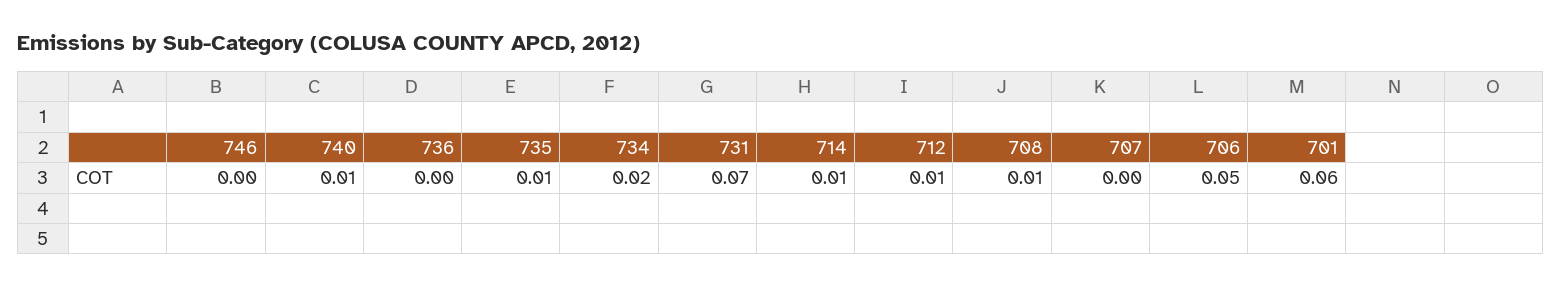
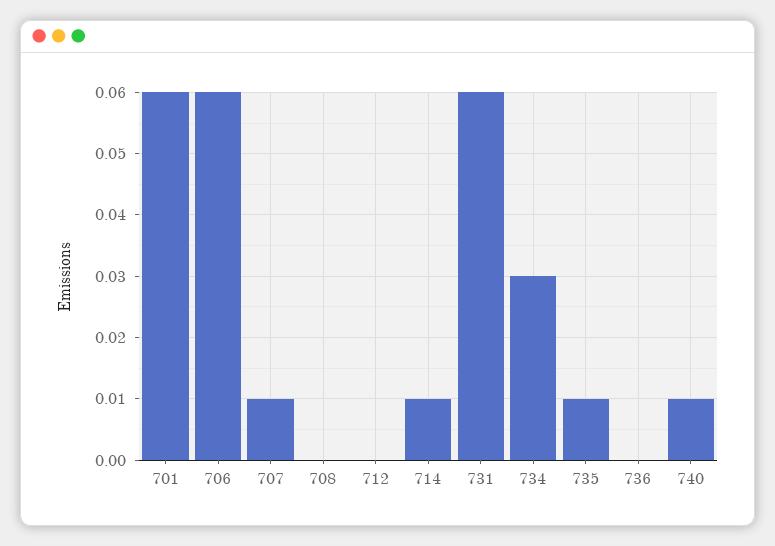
746: 0 -> none
734: 0.02 -> 0.03
731: 0.07 -> 0.06
712: 0.01 -> 0
708: 0.01 -> 0
707: 0 -> 0.01
706: 0.05 -> 0.06

